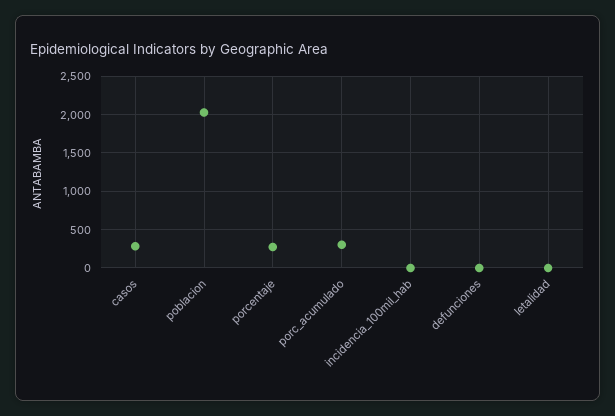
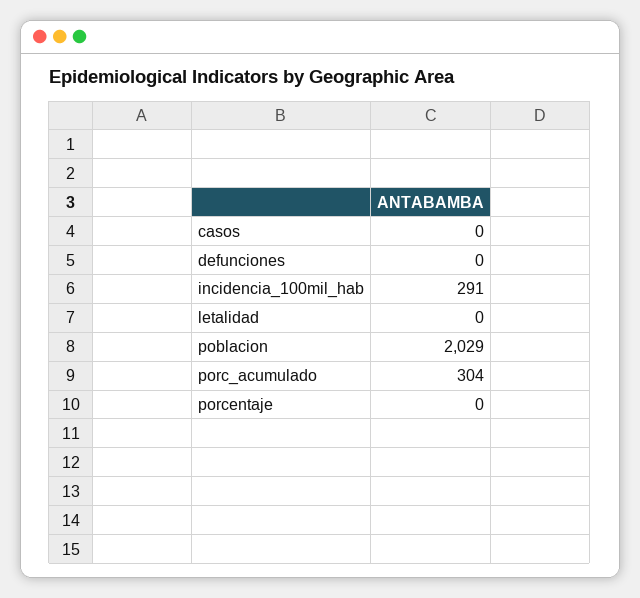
casos: 300 -> 0
porcentaje: 300 -> 0
incidencia_100mil_hab: 0 -> 291

